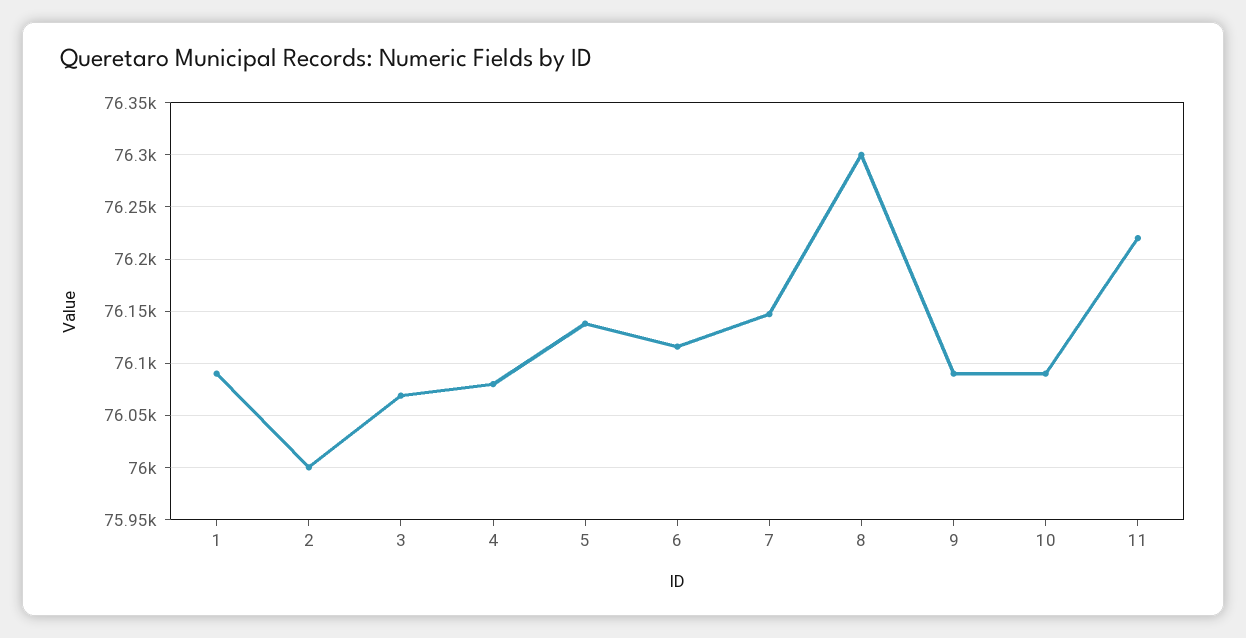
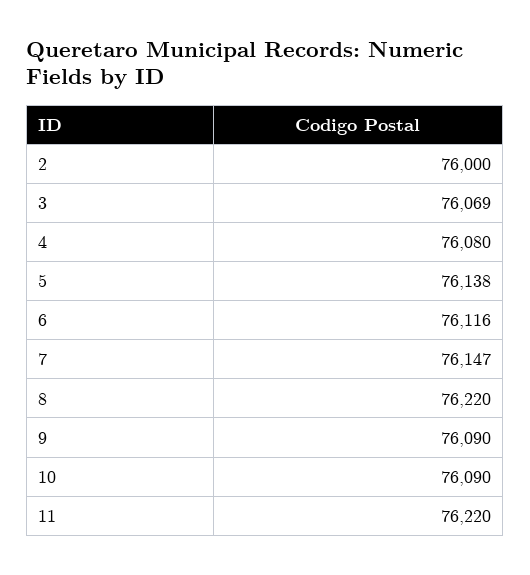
1: 76090 -> none
8: 76300 -> 76220

